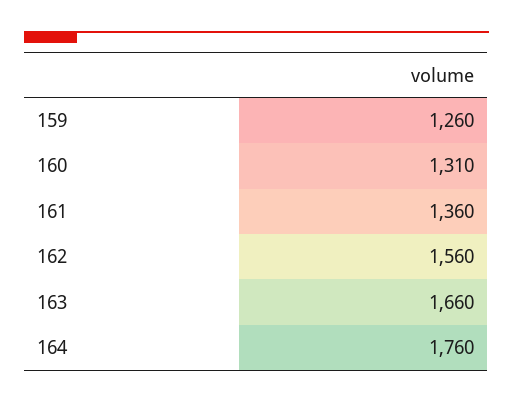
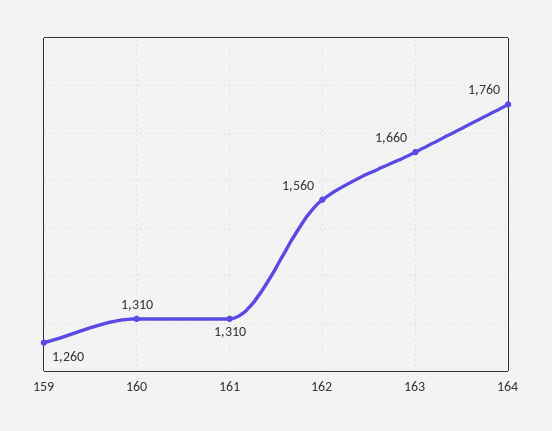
161: 1360 -> 1310

